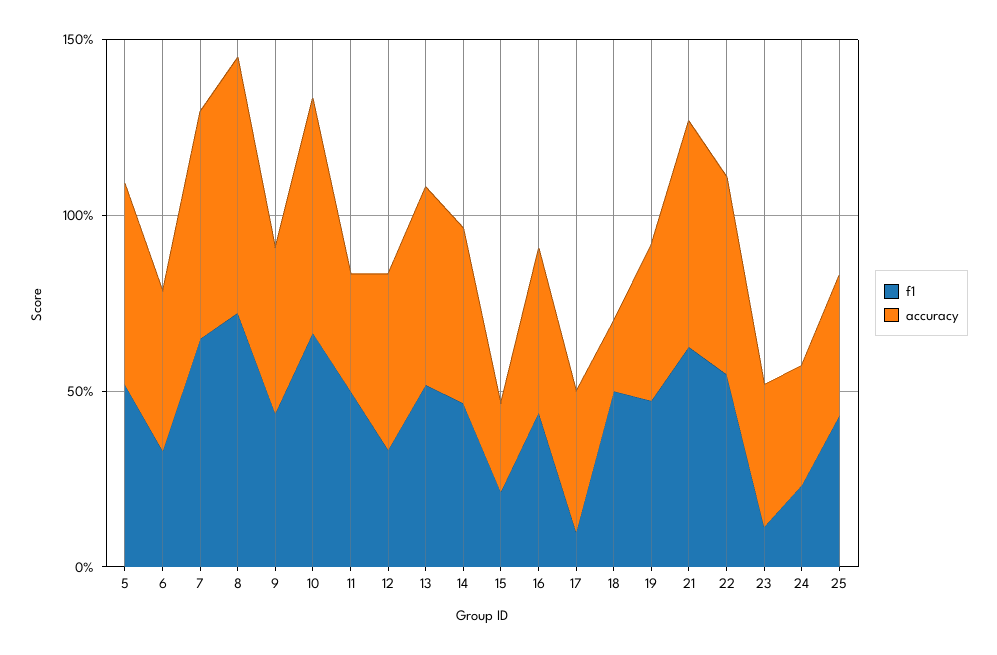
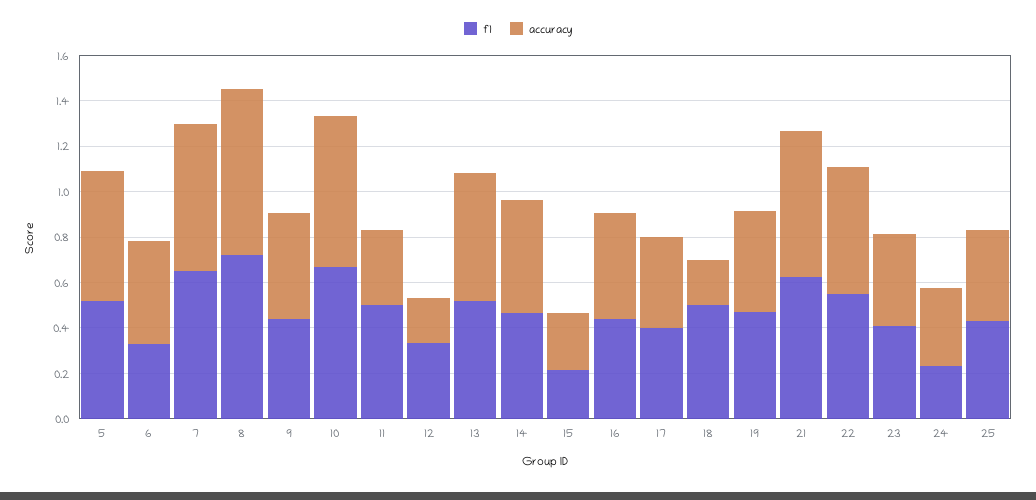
accuracy, 12: 0.5 -> 0.2
f1, 17: 0.1 -> 0.4
f1, 23: 0.1 -> 0.4

